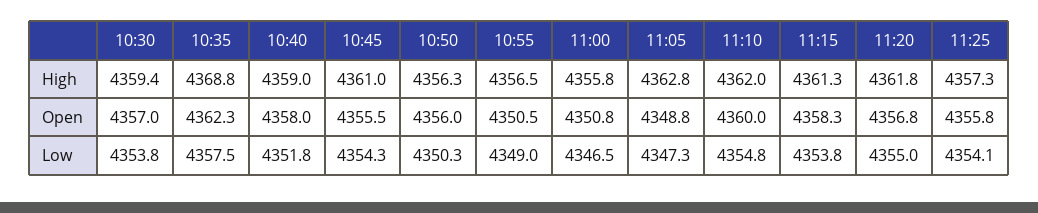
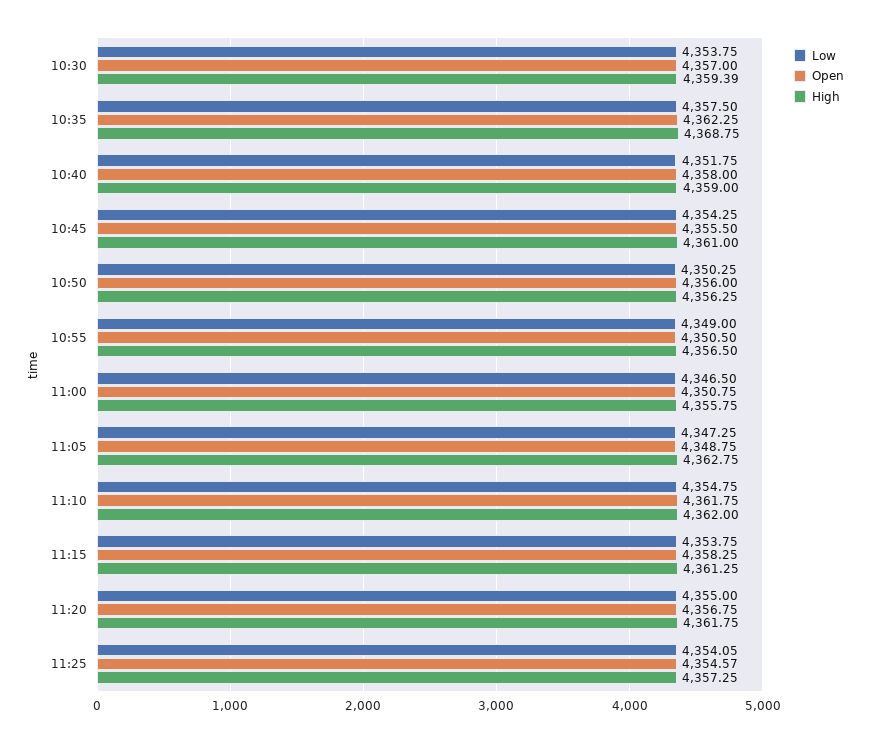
Open, 11:10: 4360 -> 4361.75
Open, 11:25: 4355.8 -> 4354.57

